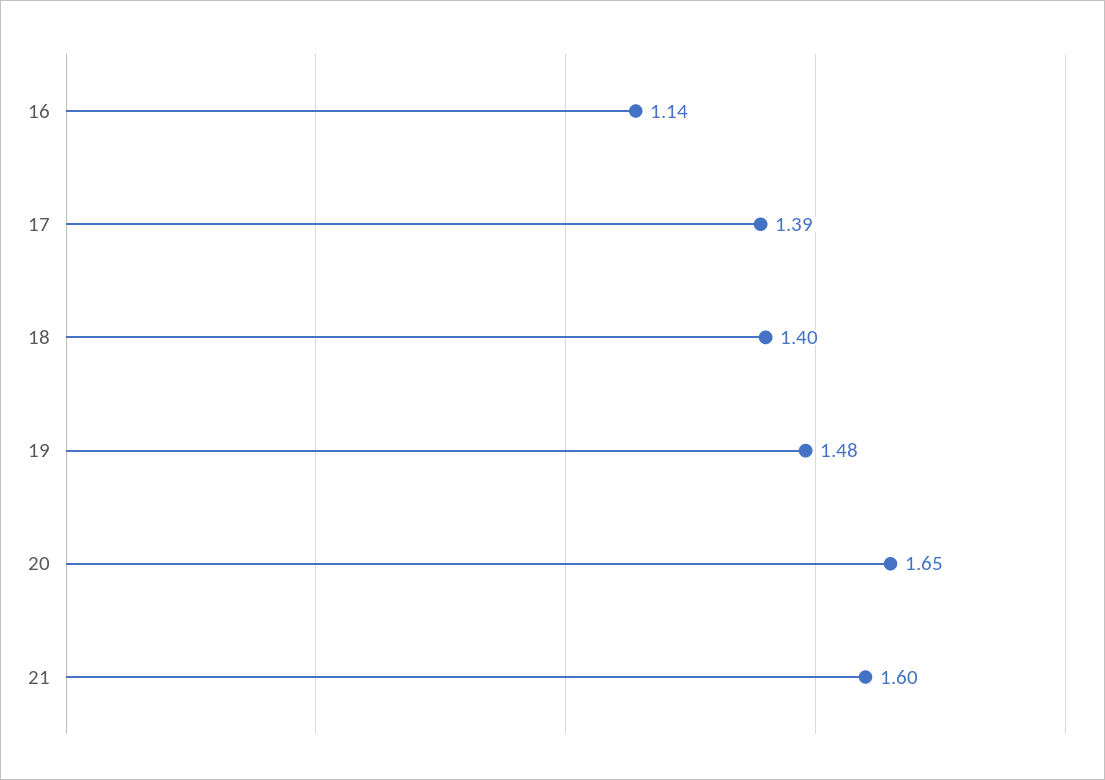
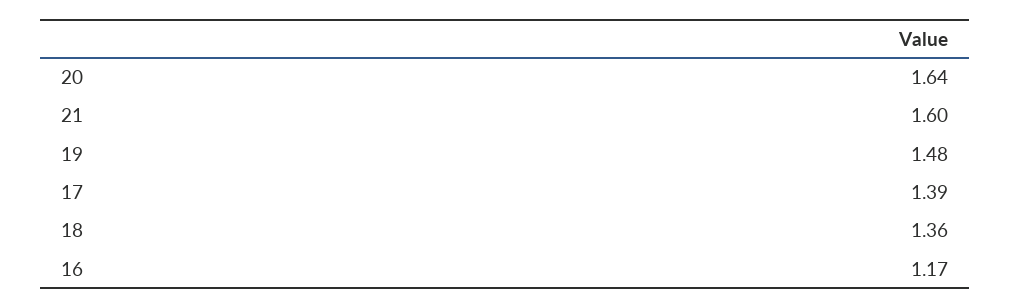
16: 1.14 -> 1.17
18: 1.4 -> 1.36
20: 1.65 -> 1.64

